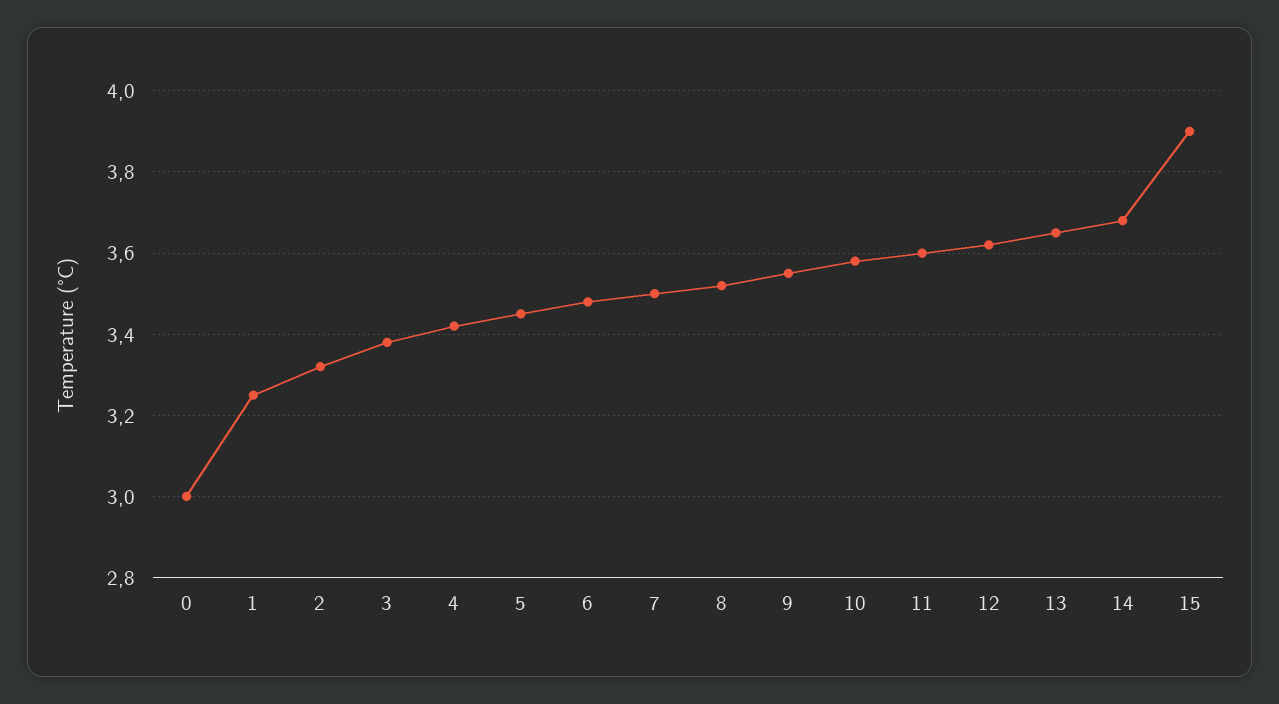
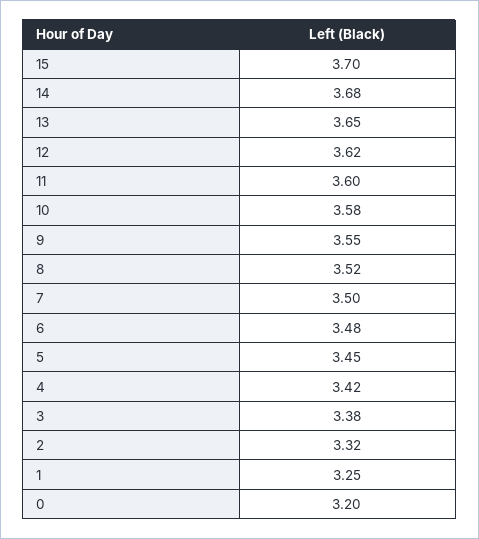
0: 3 -> 3.2
15: 3.9 -> 3.7

